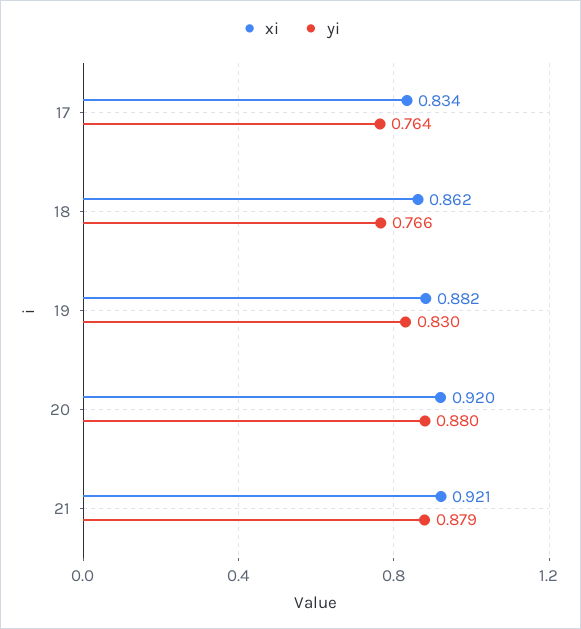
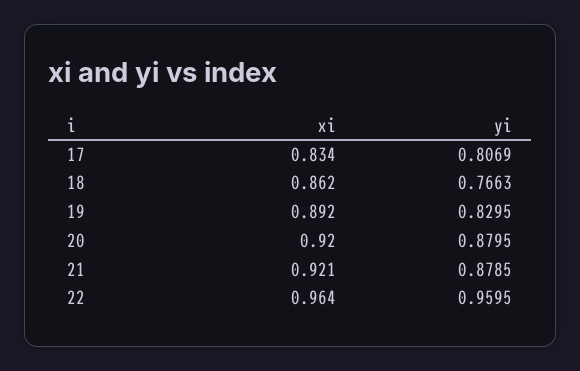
yi, 17: 0.764 -> 0.8069
xi, 19: 0.882 -> 0.892
xi, 22: none -> 0.964
yi, 22: none -> 0.9595

